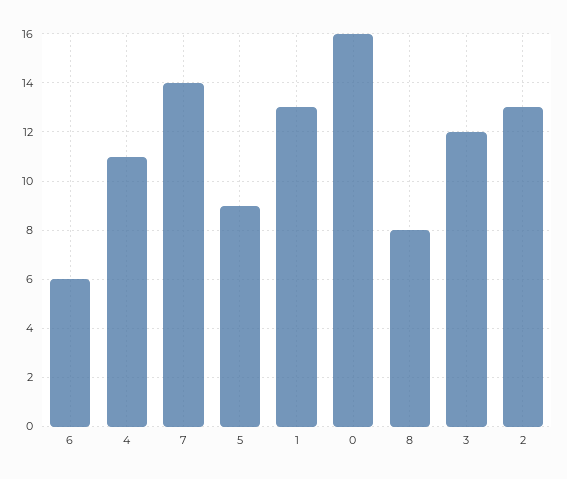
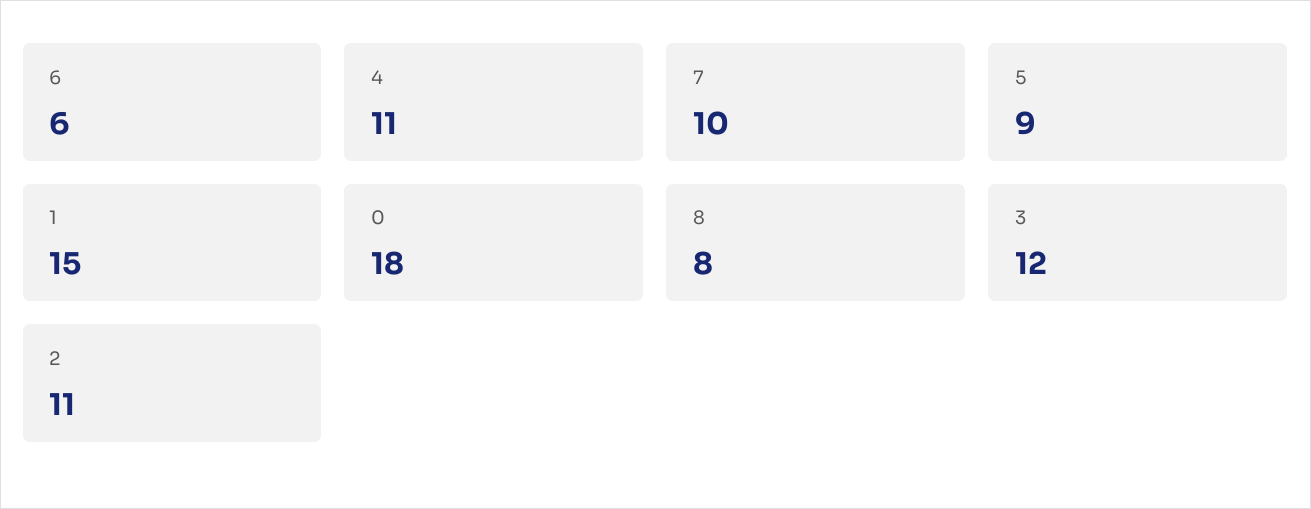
7: 14 -> 10
1: 13 -> 15
0: 16 -> 18
2: 13 -> 11

